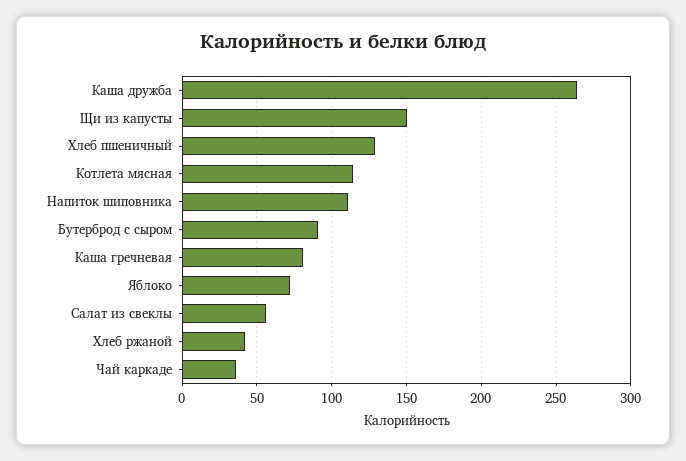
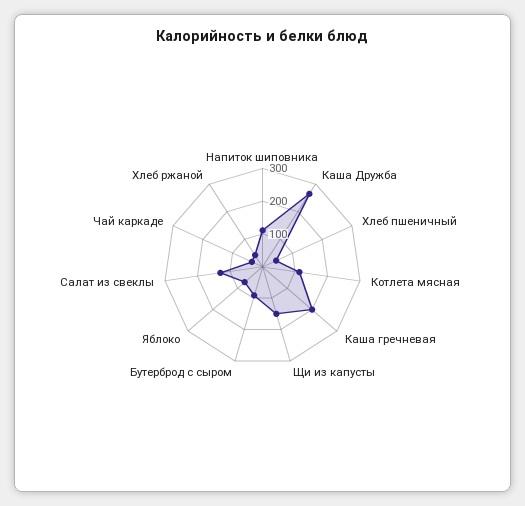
Хлеб пшеничный: 130 -> 50
Каша гречневая: 80 -> 200
Салат из свеклы: 55 -> 125

